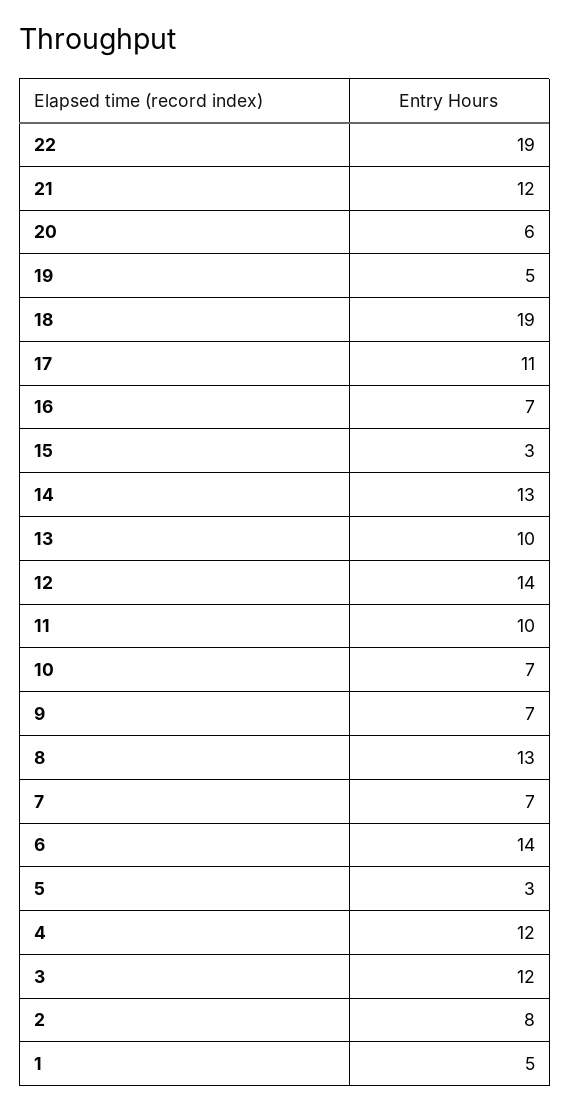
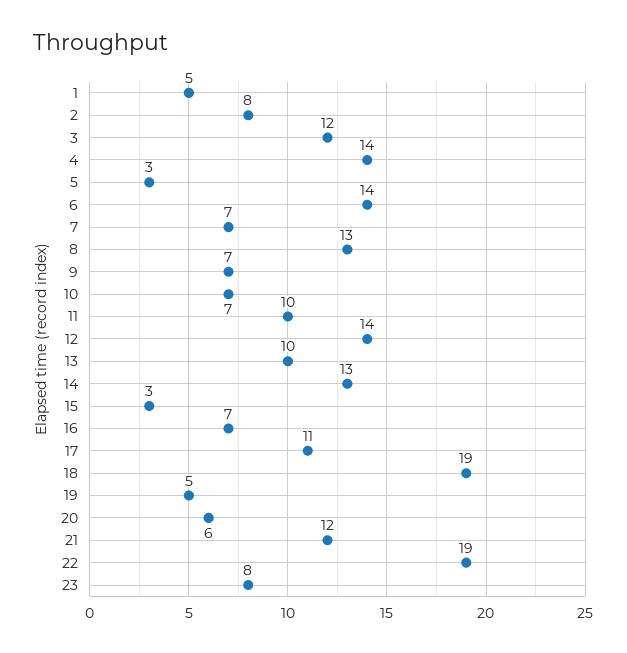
4: 12 -> 14
23: none -> 8

